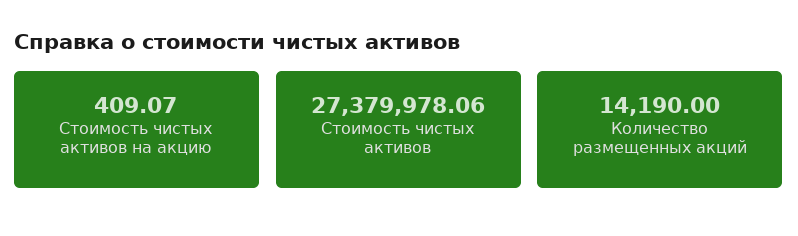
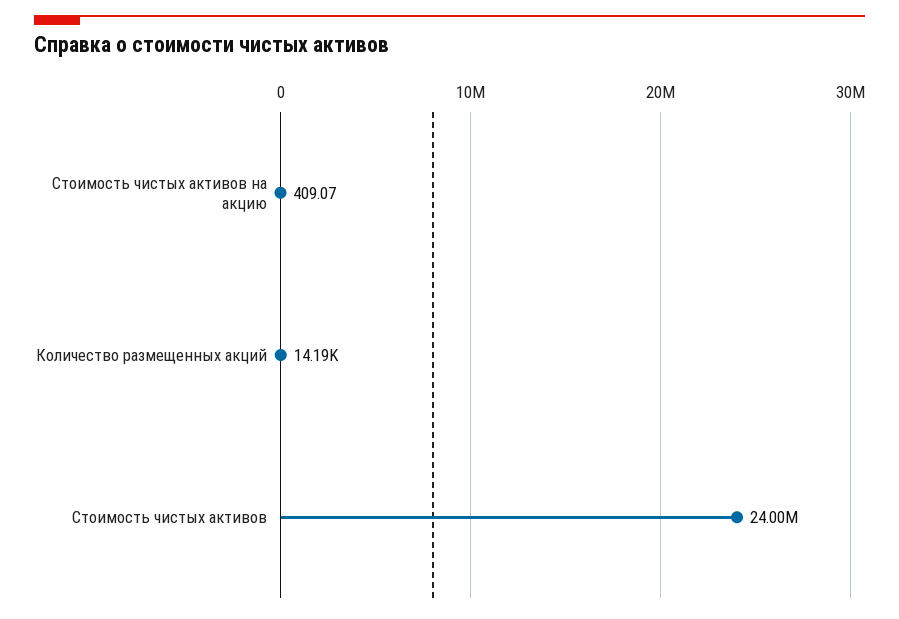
Стоимость чистых активов: 27379978.06 -> 24000000

